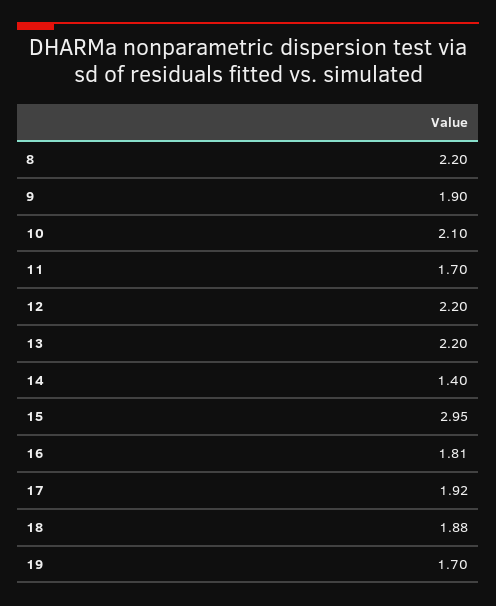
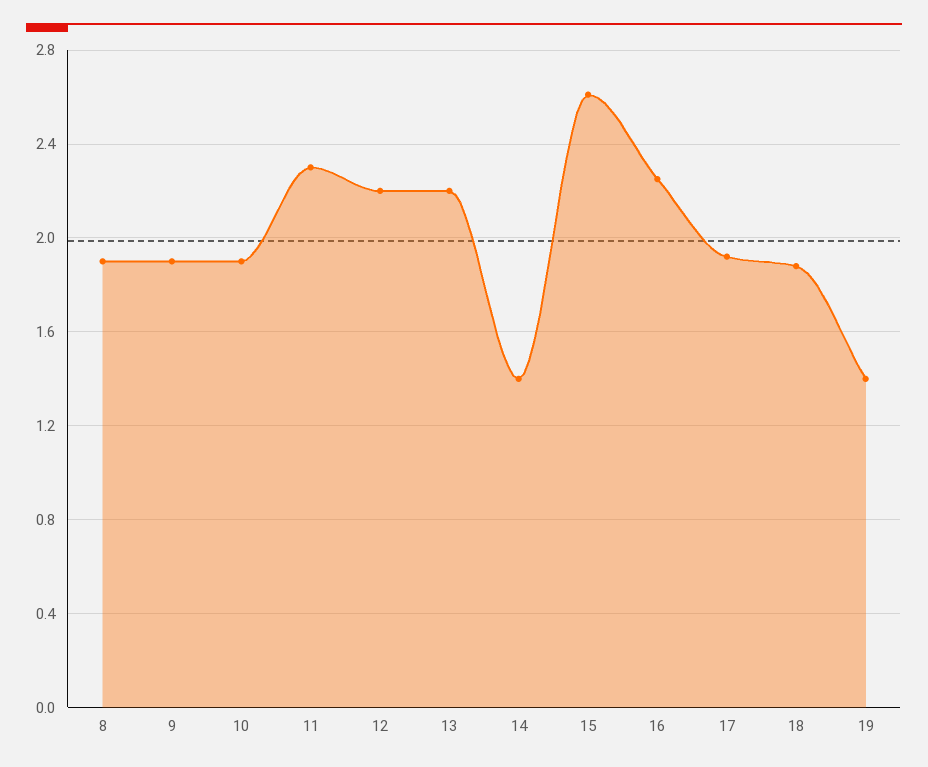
8: 2.2 -> 1.9
10: 2.1 -> 1.9
11: 1.7 -> 2.3
15: 2.95 -> 2.6
16: 1.81 -> 2.25
19: 1.7 -> 1.4

